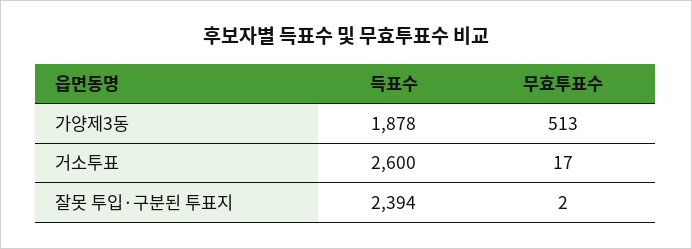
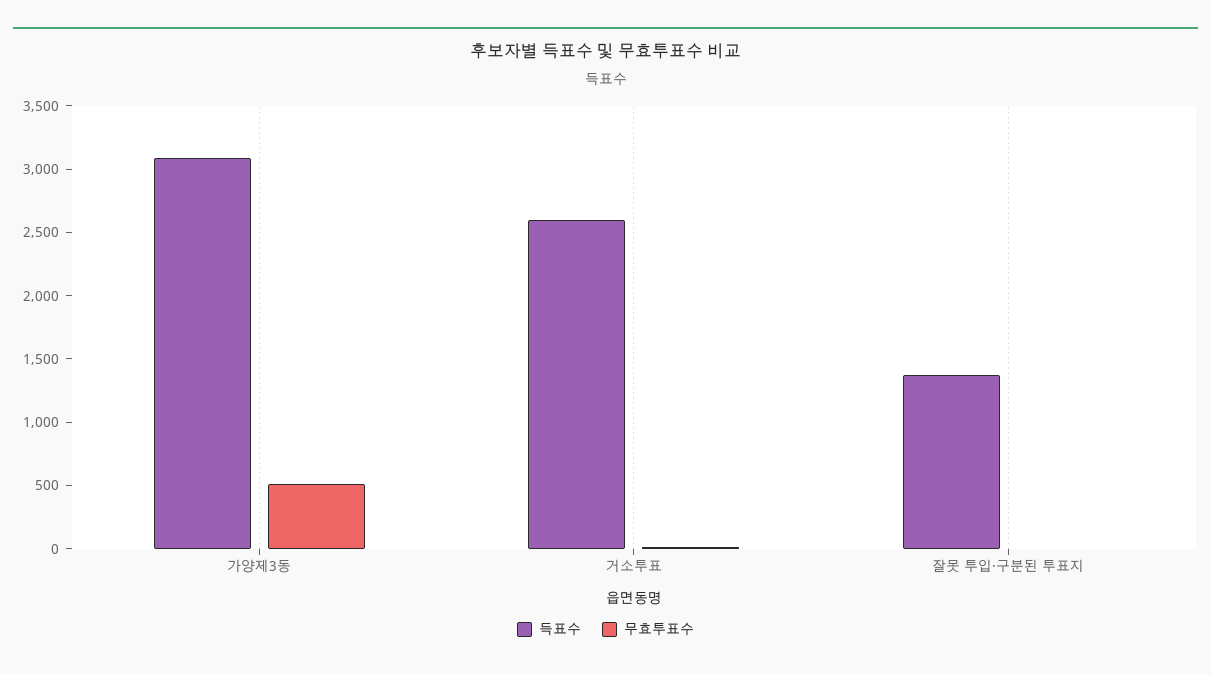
득표수, 가양제3동: 1878 -> 3100
득표수, 잘못 투입·구분된 투표지: 2394 -> 1400

